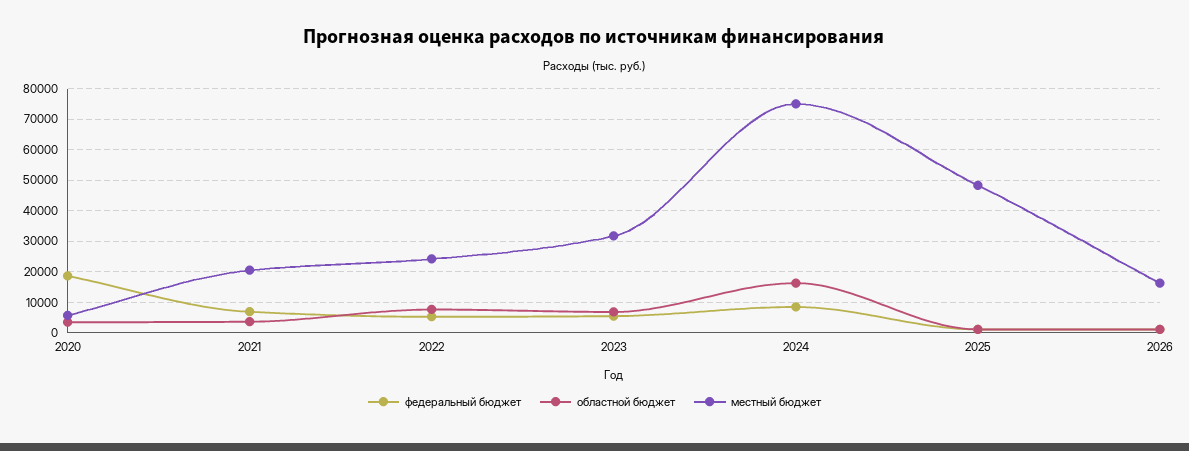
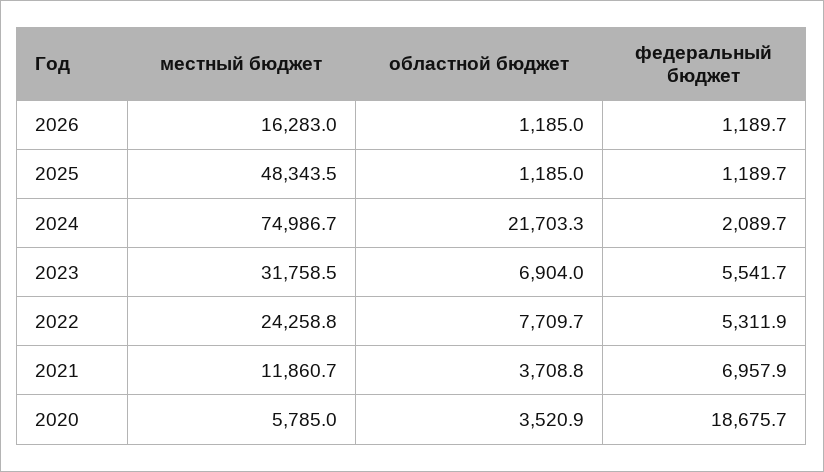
местный бюджет, 2021: 20000 -> 11860.7
федеральный бюджет, 2024: 8000 -> 2089.7
областной бюджет, 2024: 16000 -> 21703.3

